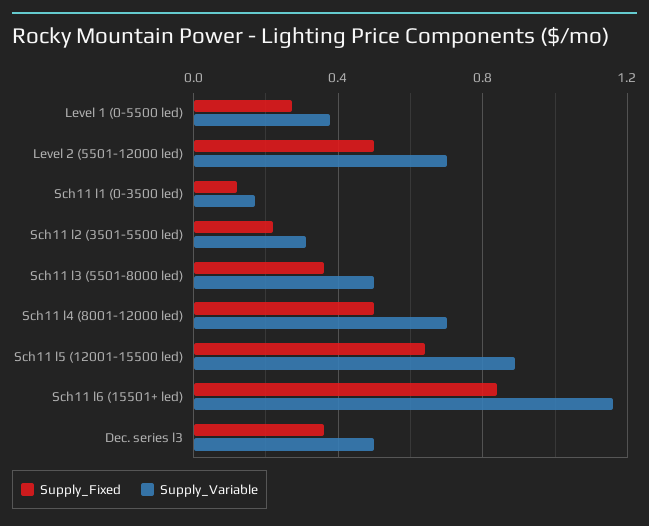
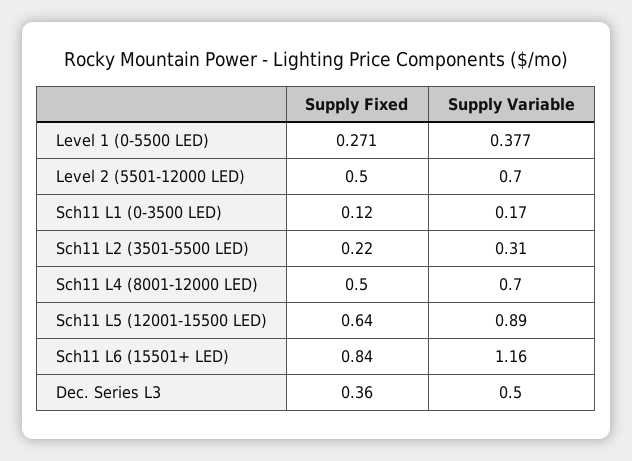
Supply_Fixed, Sch11 l3 (5501-8000 led): 0.35 -> none
Supply_Variable, Sch11 l3 (5501-8000 led): 0.5 -> none

